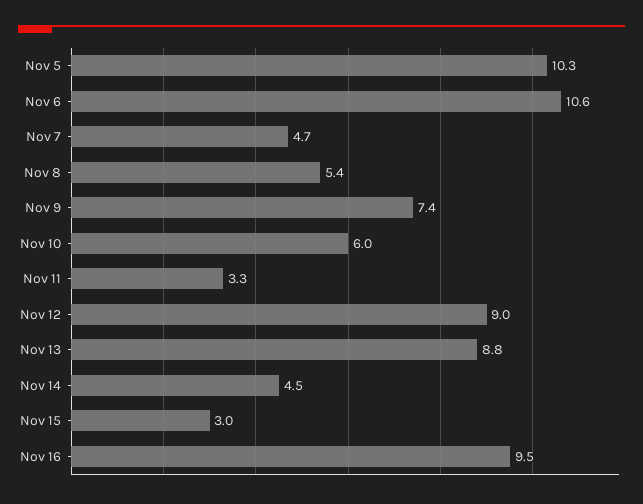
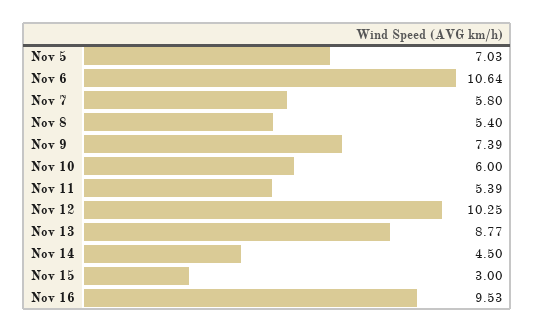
Nov 5: 10.3 -> 7.03
Nov 7: 4.7 -> 5.8
Nov 11: 3.3 -> 5.39
Nov 12: 9 -> 10.25

